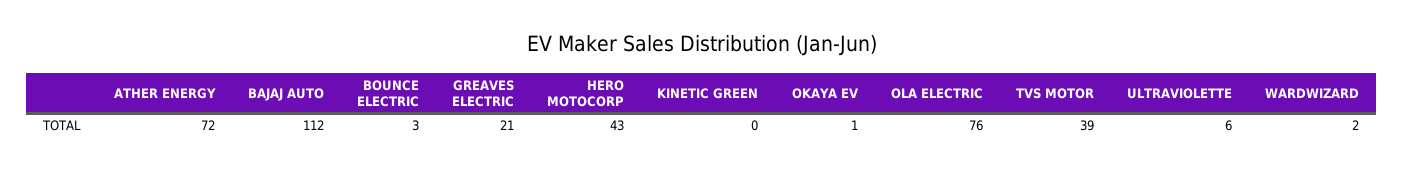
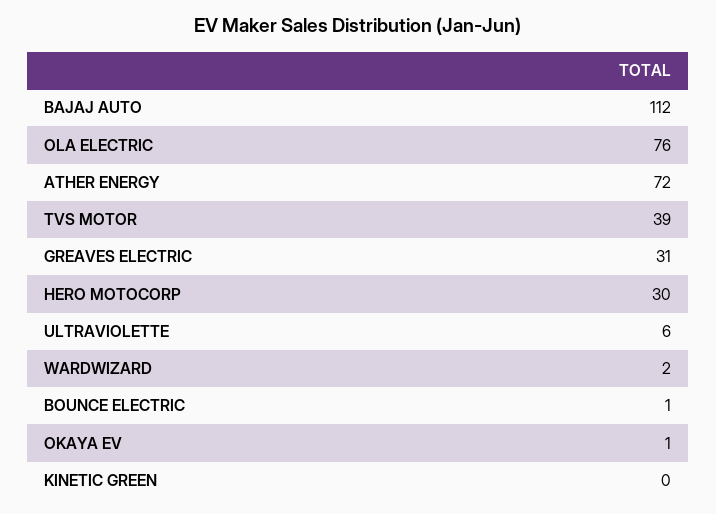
BOUNCE ELECTRIC: 3 -> 1
GREAVES ELECTRIC: 21 -> 31
HERO MOTOCORP: 43 -> 30

